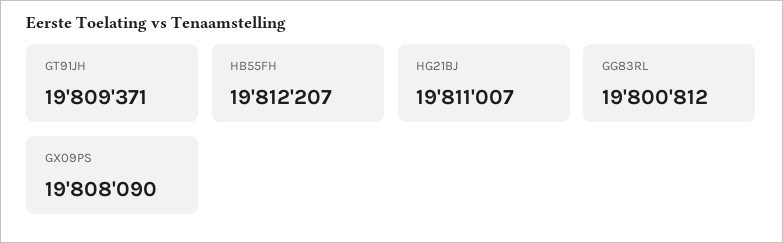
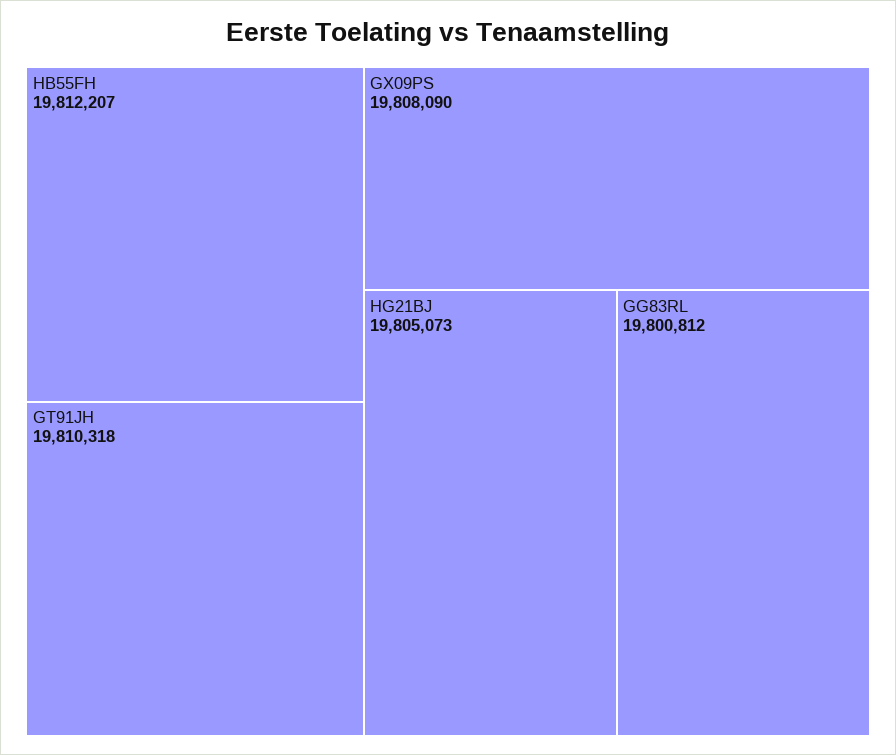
GT91JH: 19809371 -> 19810318
HG21BJ: 19811007 -> 19805073

